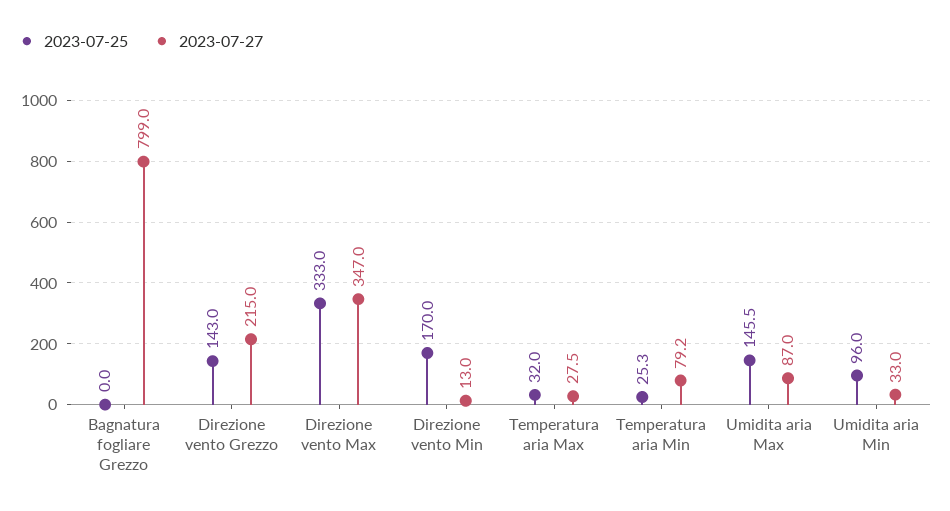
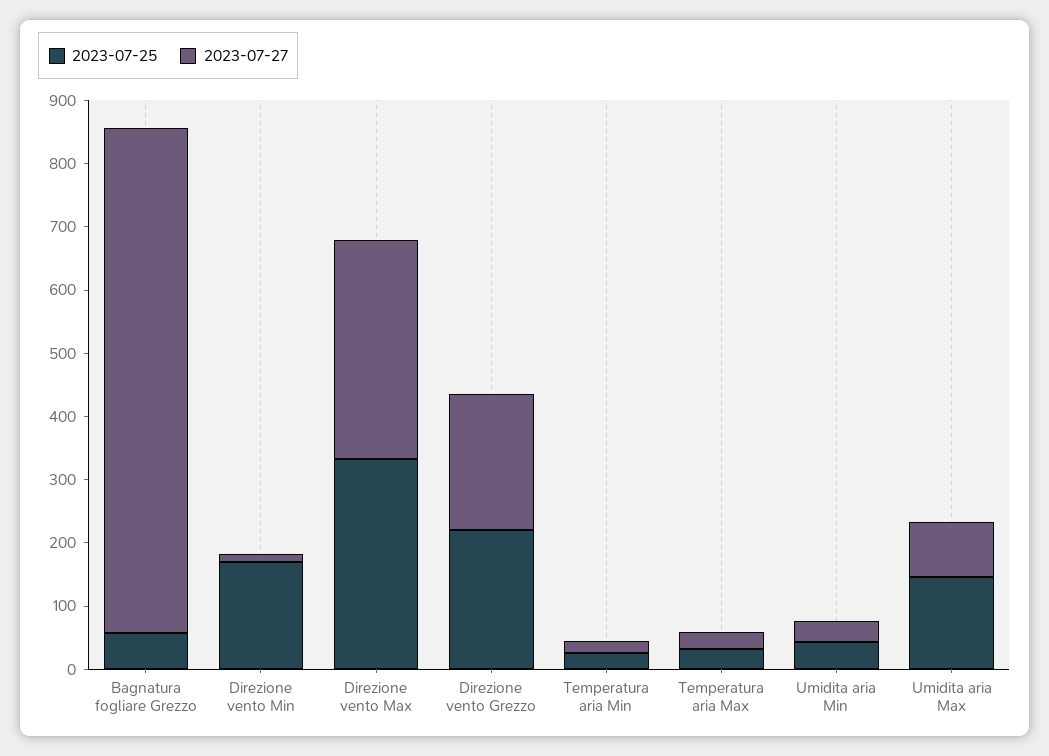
2023-07-25, Bagnatura fogliare Grezzo: 0 -> 60
2023-07-25, Direzione vento Grezzo: 143 -> 220
2023-07-27, Temperatura aria Min: 79.2 -> 20
2023-07-25, Umidita aria Min: 96 -> 40

